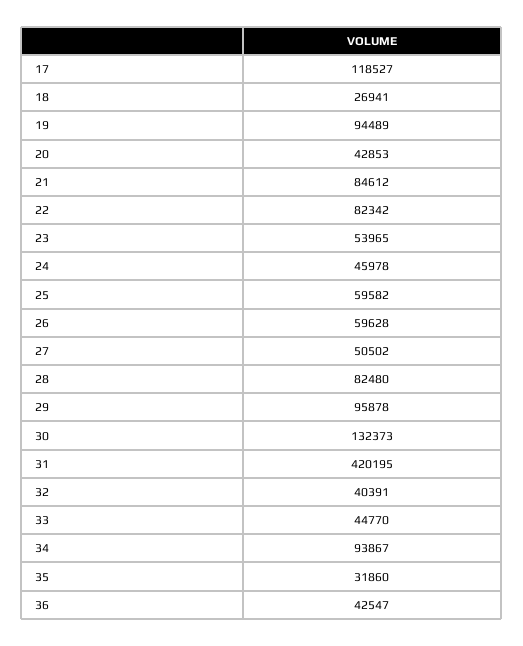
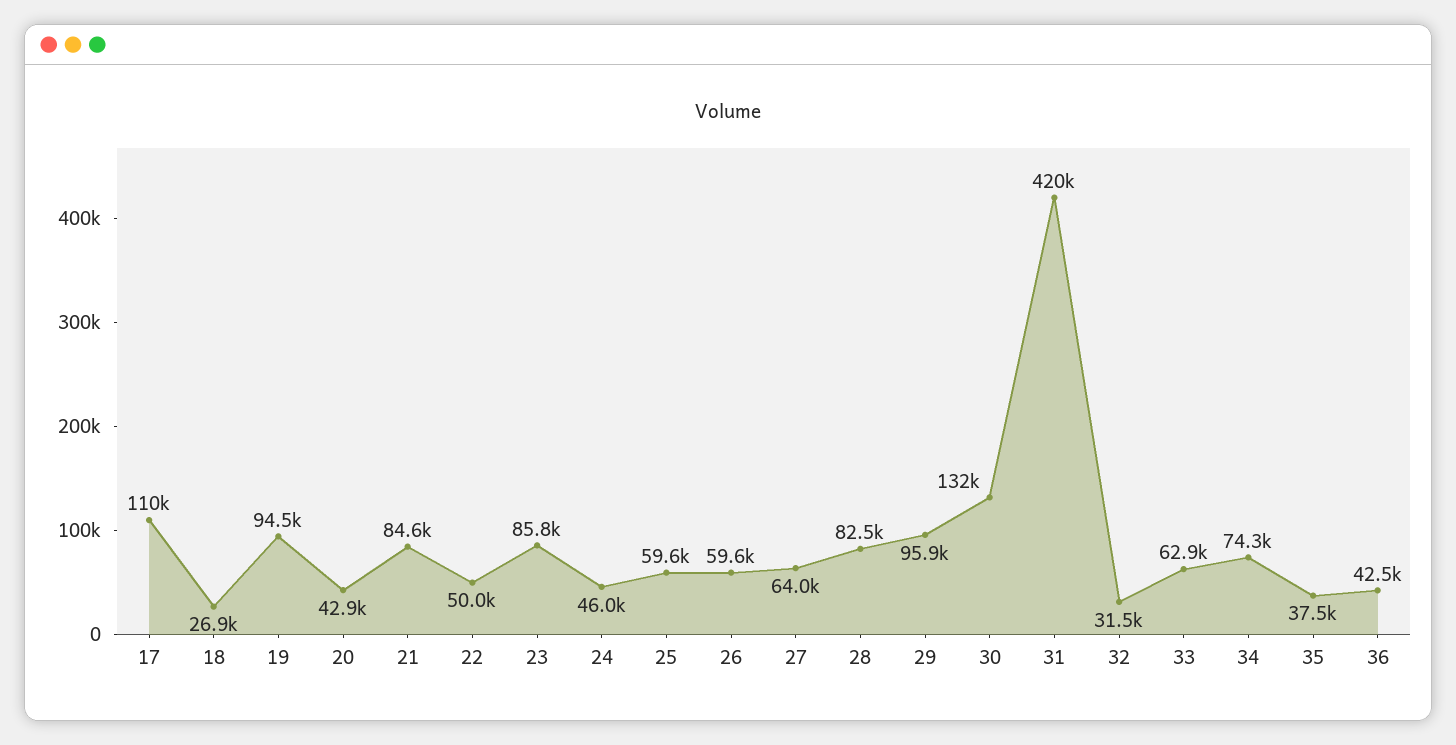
17: 118527 -> 110000
22: 82342 -> 50000
23: 53965 -> 85800
27: 50502 -> 64000
32: 40391 -> 31500
33: 44770 -> 62900
34: 93867 -> 74300
35: 31860 -> 37500

